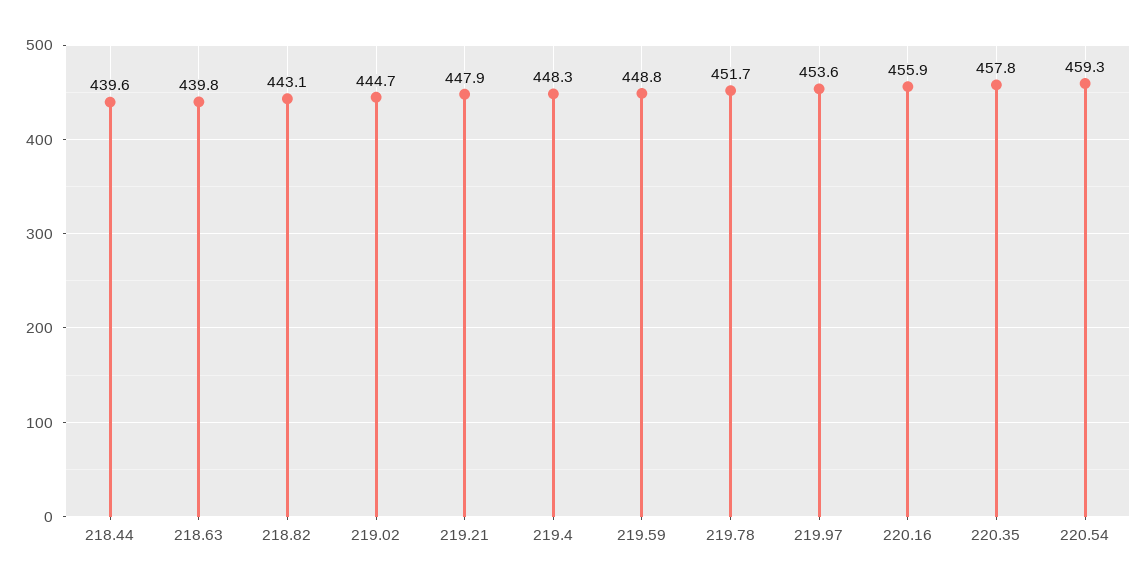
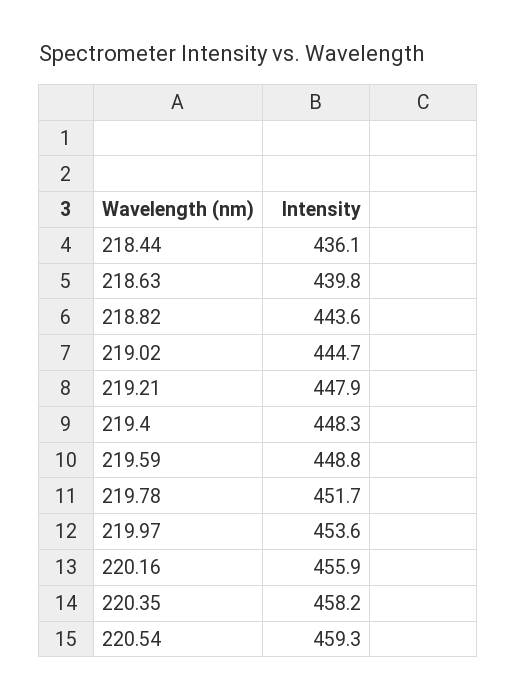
218.44: 439.6 -> 436.1
218.82: 443.1 -> 443.6
220.35: 457.8 -> 458.2

